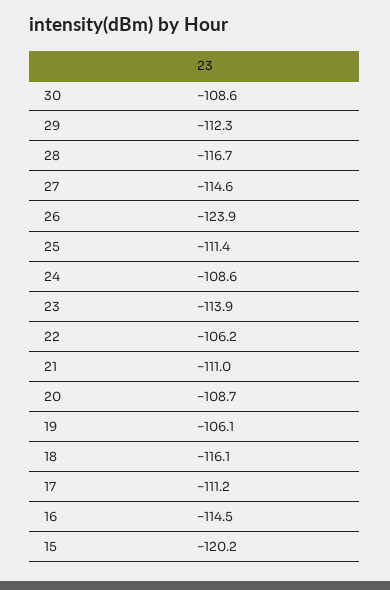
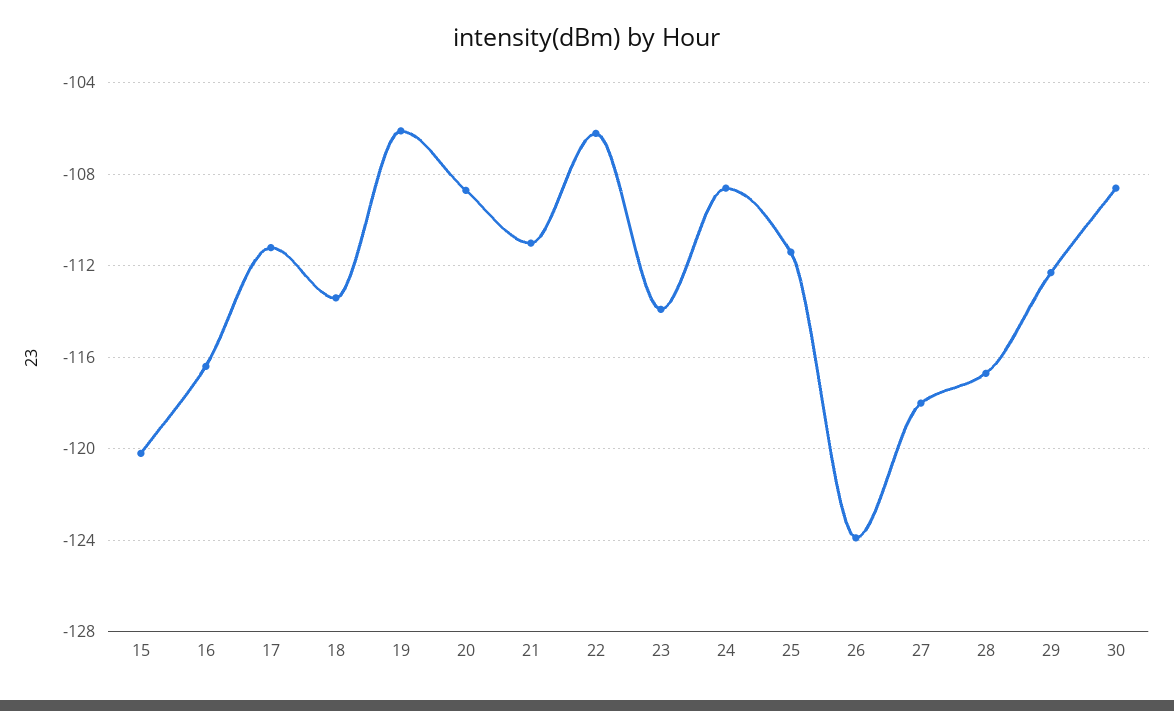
27: -114.6 -> -118
18: -116.1 -> -113.5
16: -114.5 -> -116.5

